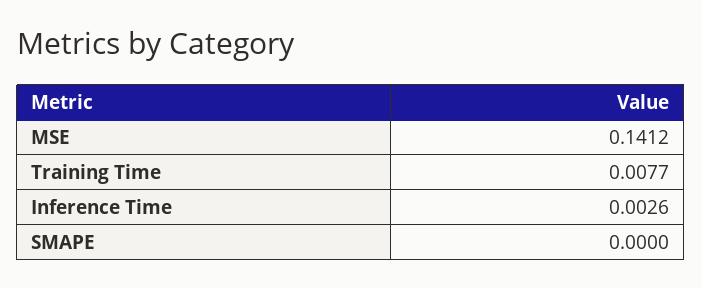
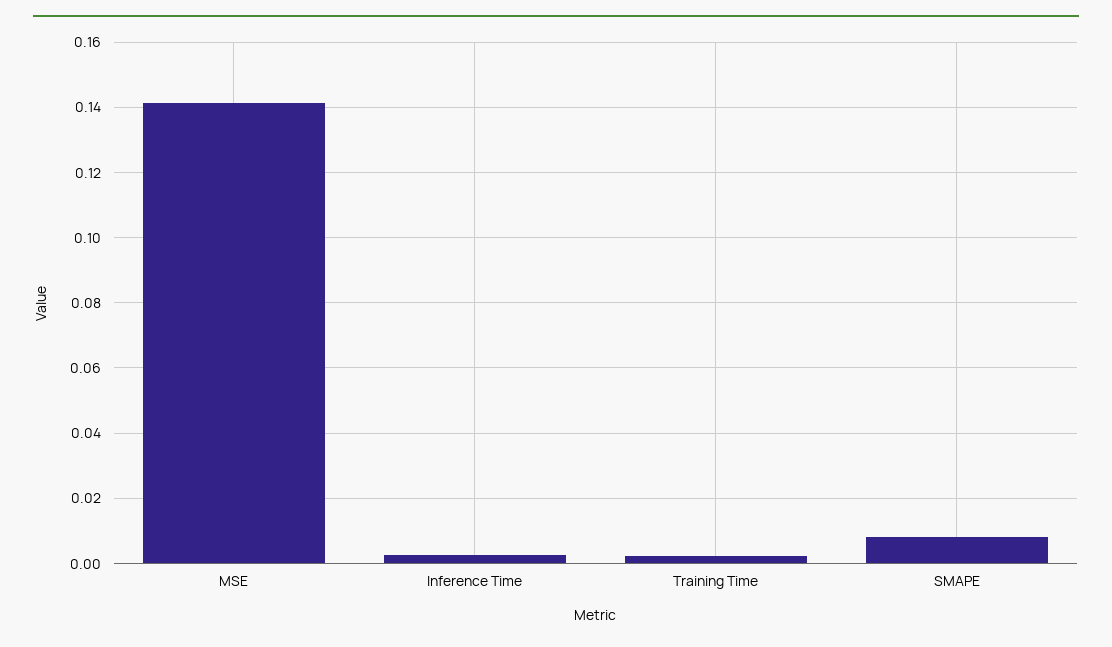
Training Time: 0.0077 -> 0.002
SMAPE: 0 -> 0.008

